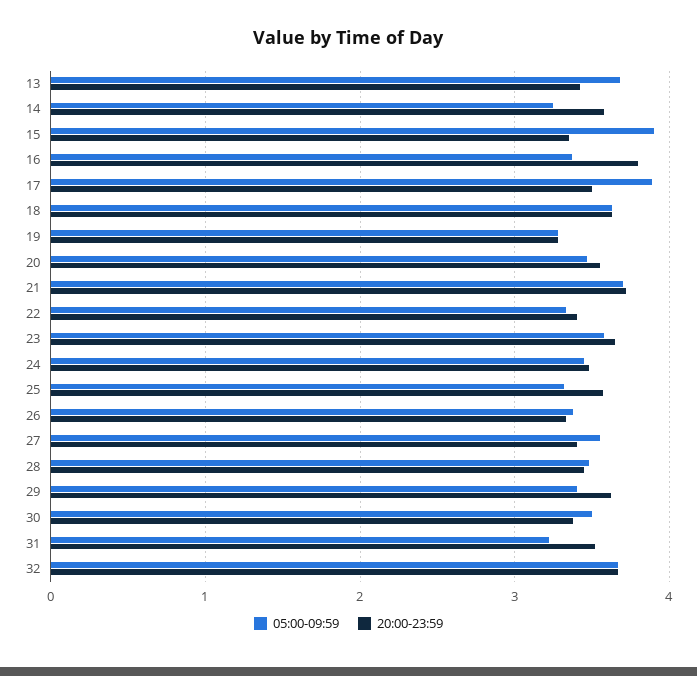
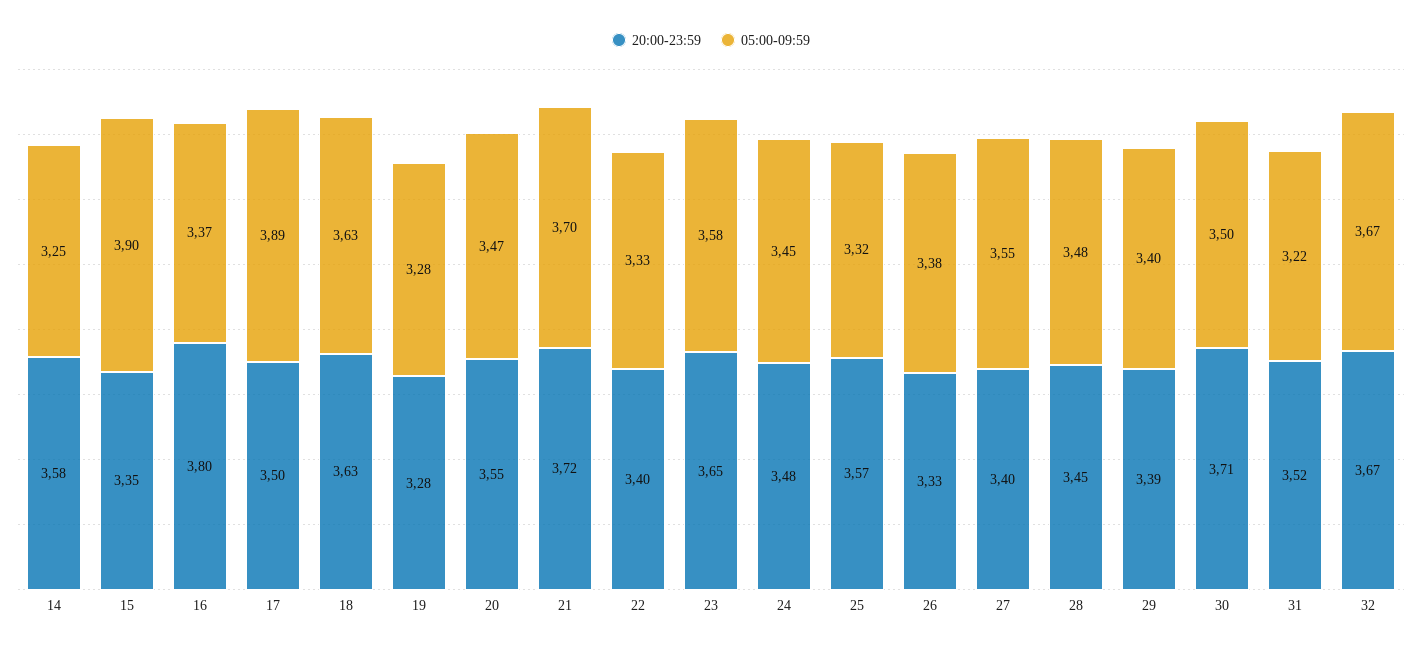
05:00-09:59, 13: 3.7 -> none
20:00-23:59, 13: 3.4 -> none
20:00-23:59, 29: 3.6 -> 3.39
20:00-23:59, 30: 3.4 -> 3.71

